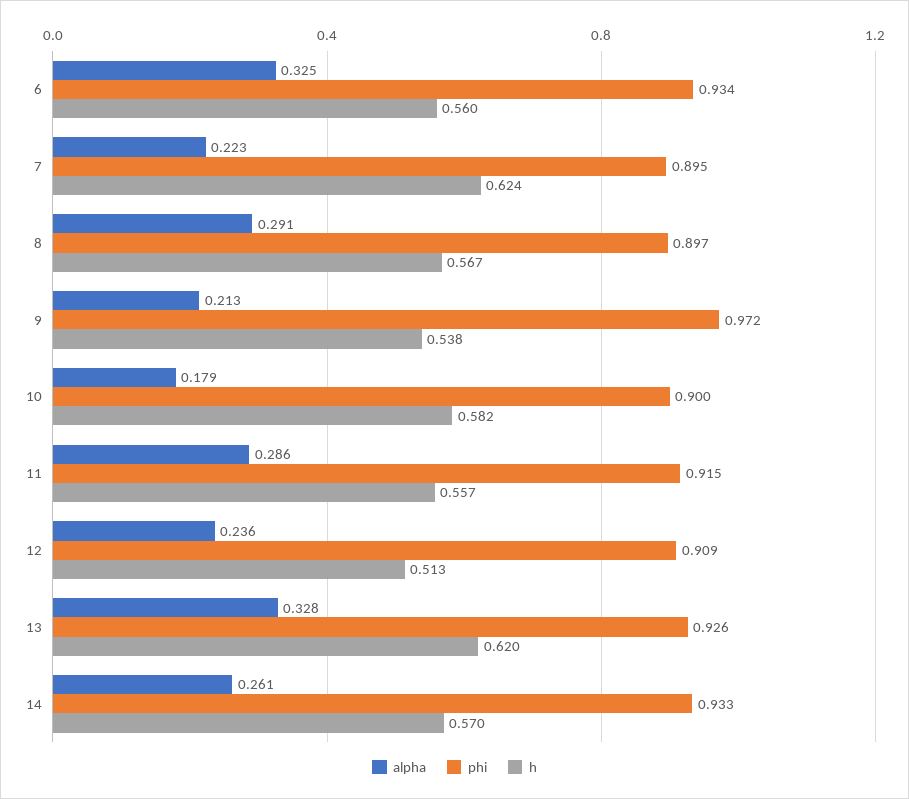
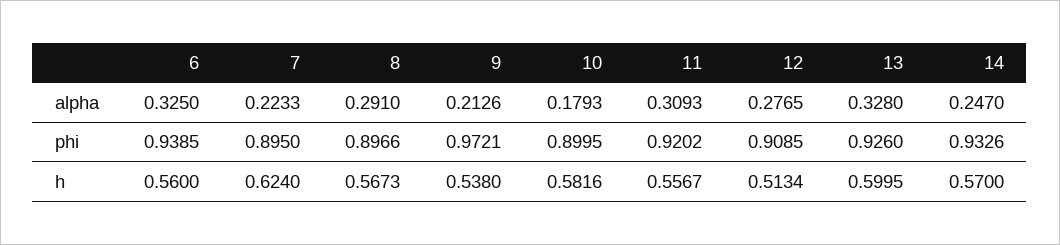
phi, 6: 0.934 -> 0.9385
alpha, 11: 0.286 -> 0.3093
phi, 11: 0.915 -> 0.9202
alpha, 12: 0.236 -> 0.2765
h, 13: 0.62 -> 0.5995
alpha, 14: 0.261 -> 0.247

